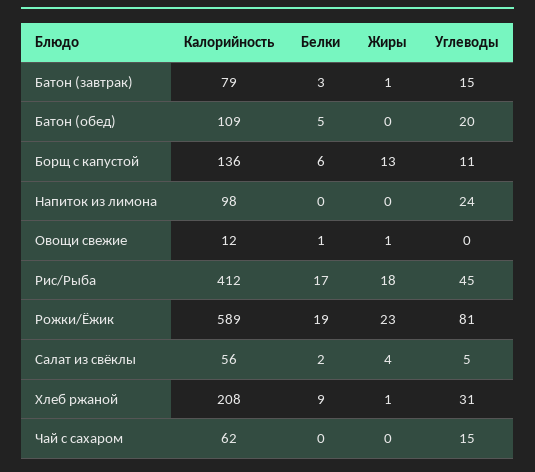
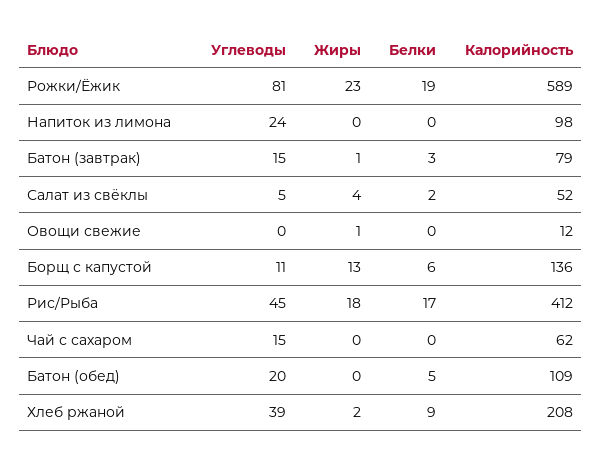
Белки, Овощи свежие: 1 -> 0
Калорийность, Салат из свёклы: 56 -> 52
Жиры, Хлеб ржаной: 1 -> 2
Углеводы, Хлеб ржаной: 31 -> 39

